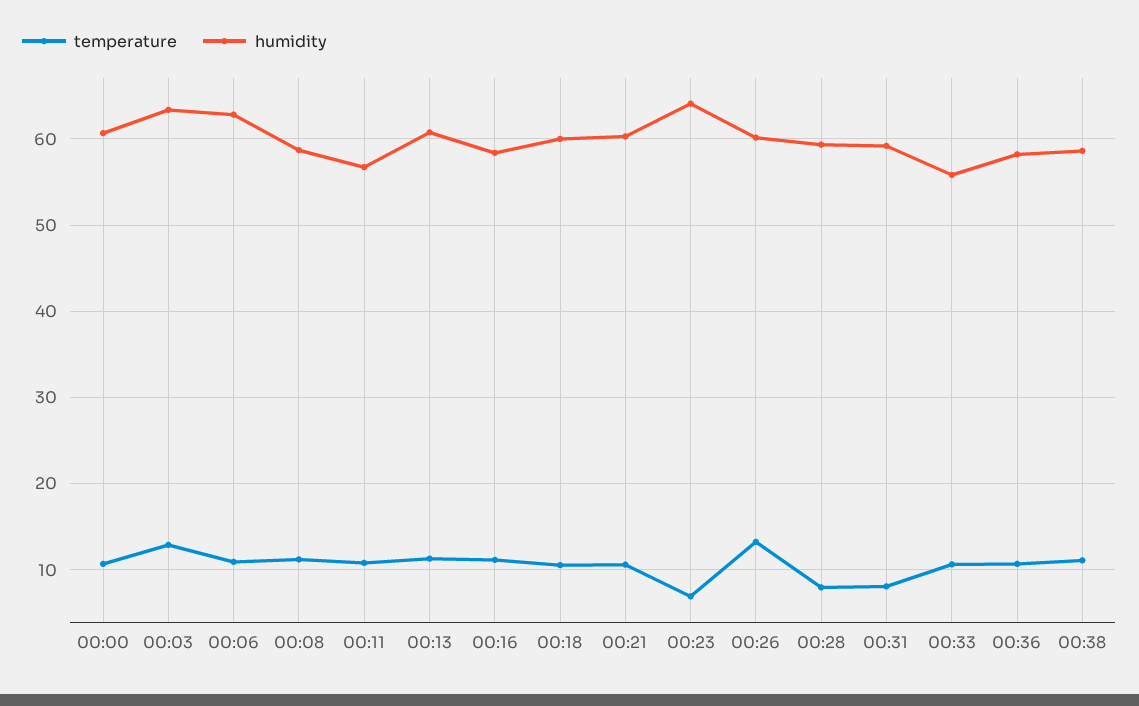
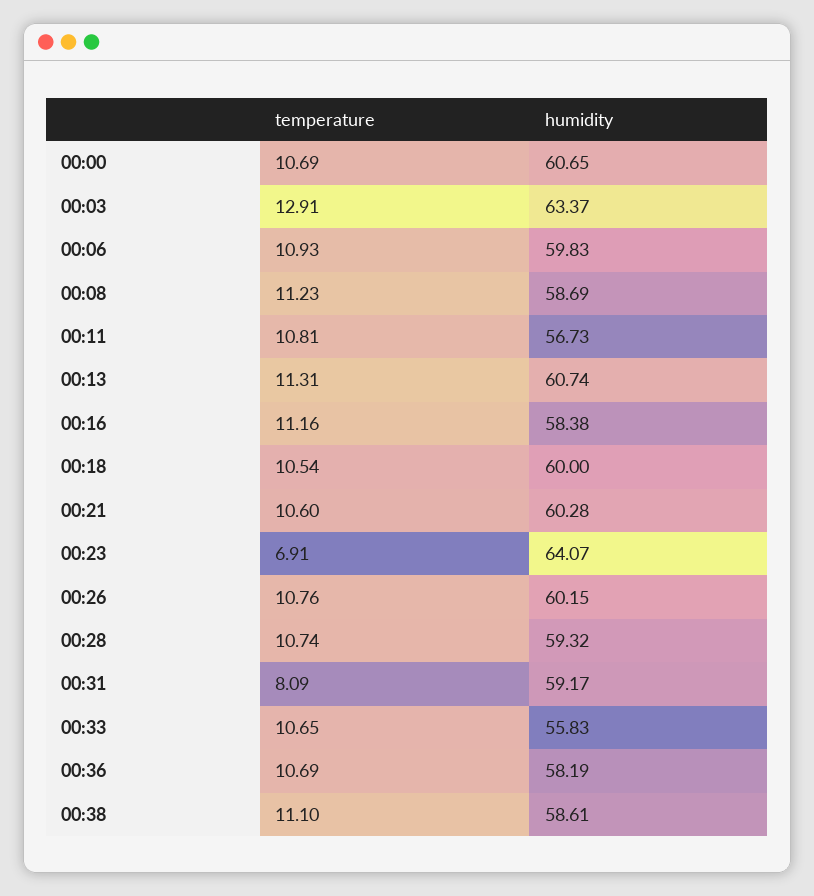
humidity, 00:06: 63 -> 59.83
temperature, 00:26: 13 -> 10.76
temperature, 00:28: 8 -> 10.74

